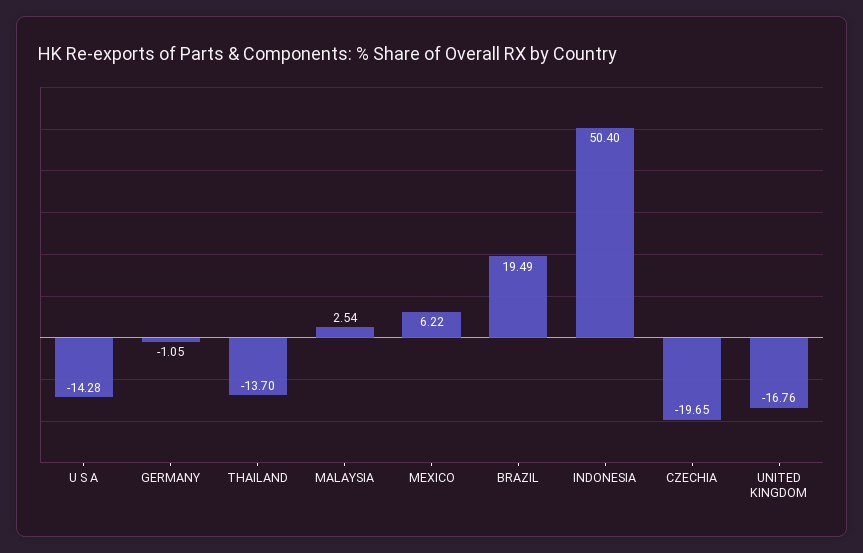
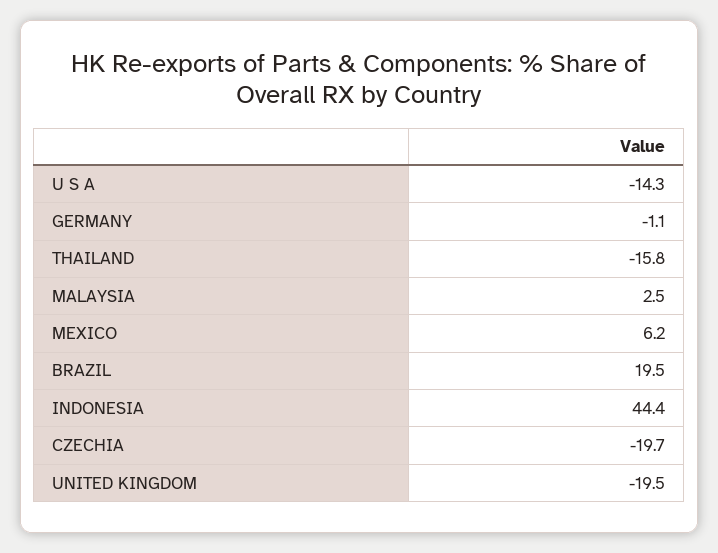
THAILAND: -13.7 -> -15.8
INDONESIA: 50.4 -> 44.4
UNITED KINGDOM: -16.76 -> -19.5

